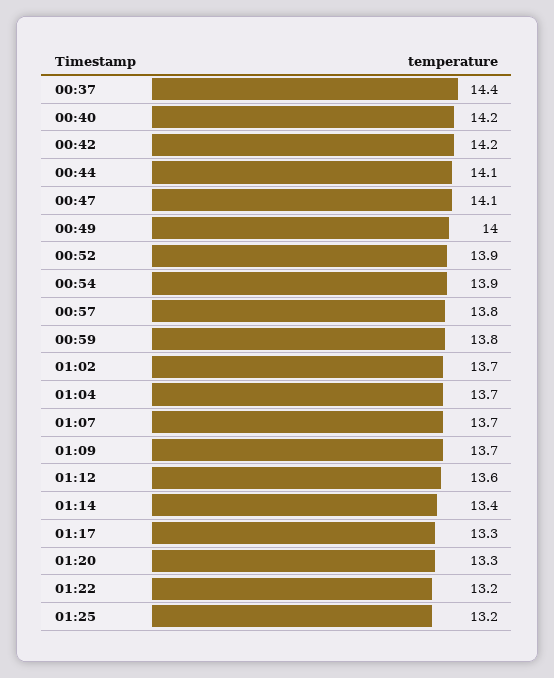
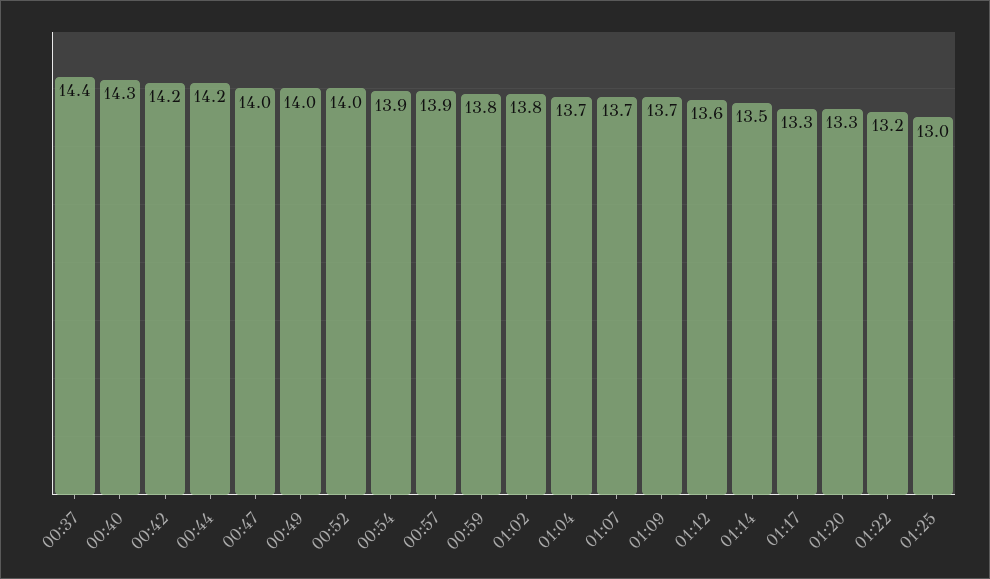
00:40: 14.2 -> 14.3
00:44: 14.1 -> 14.2
00:47: 14.1 -> 14
00:52: 13.9 -> 14
00:57: 13.8 -> 13.9
01:02: 13.7 -> 13.8
01:14: 13.4 -> 13.5
01:25: 13.2 -> 13

